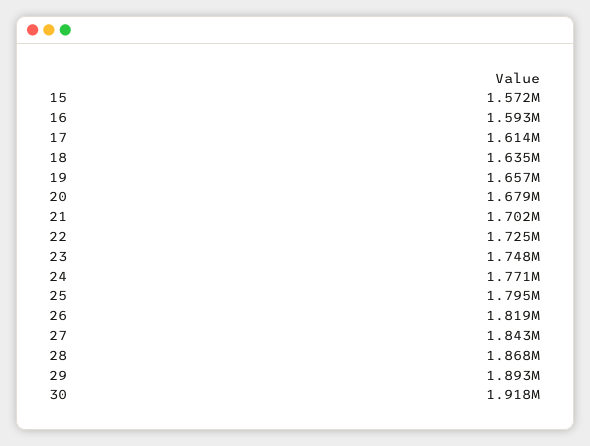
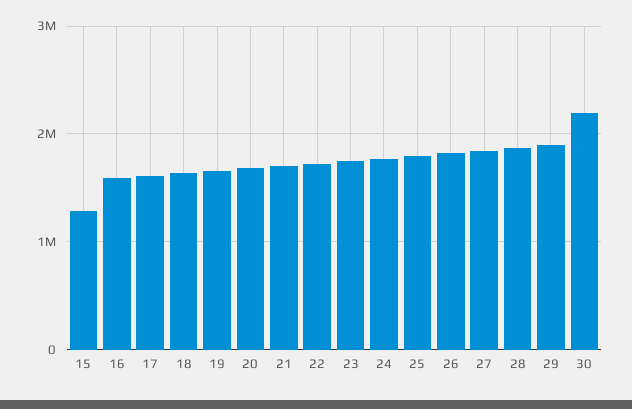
15: 1572000 -> 1300000
30: 1918000 -> 2200000

